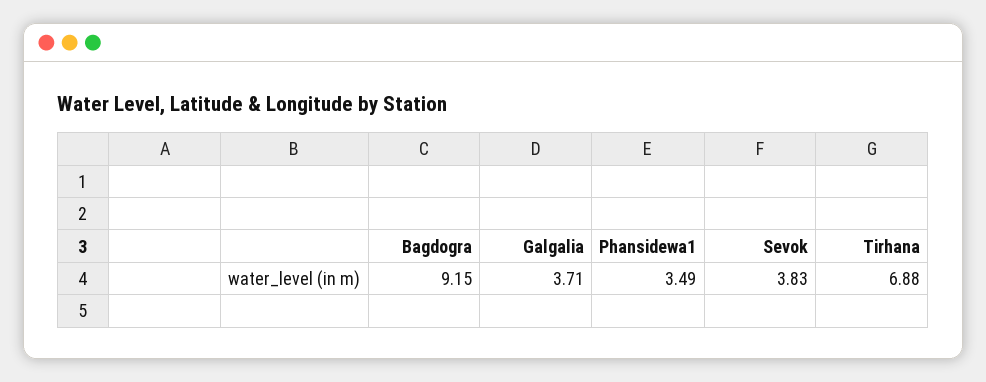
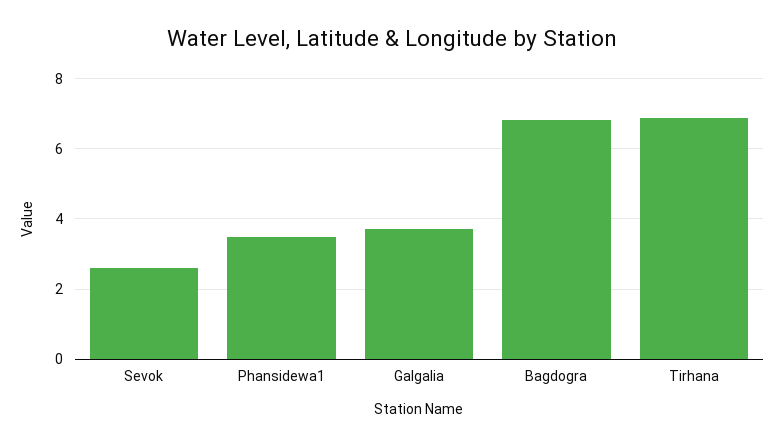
Bagdogra: 9.15 -> 6.8
Sevok: 3.83 -> 2.6

